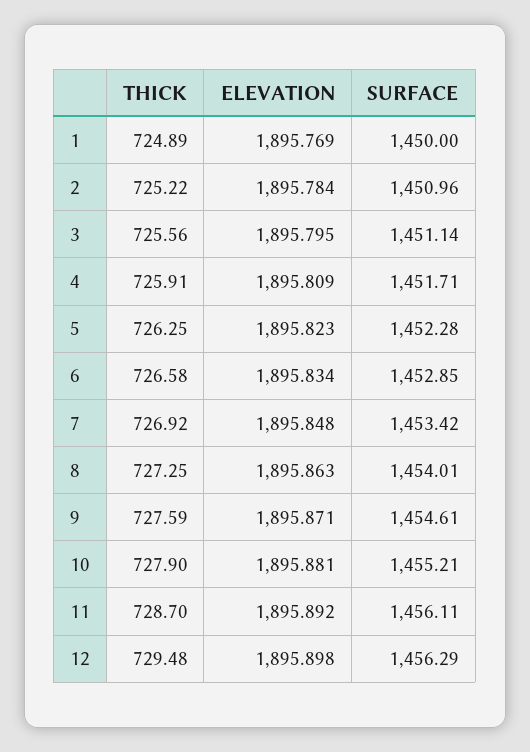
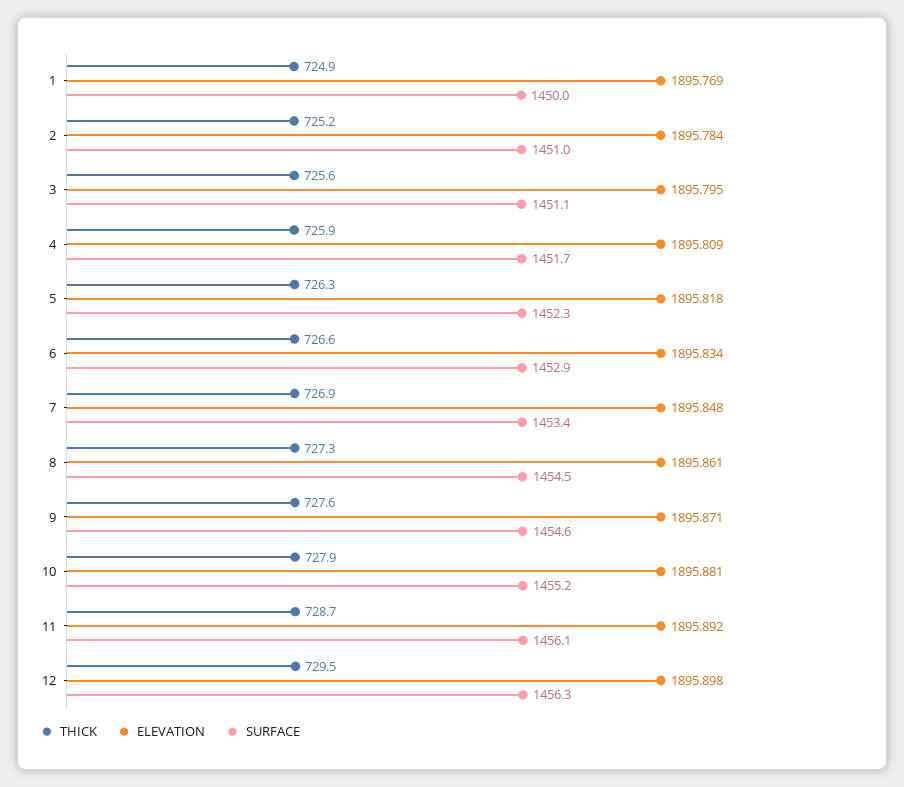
ELEVATION, 5: 1895.823 -> 1895.818
ELEVATION, 8: 1895.863 -> 1895.861
SURFACE, 8: 1454.01 -> 1454.5

